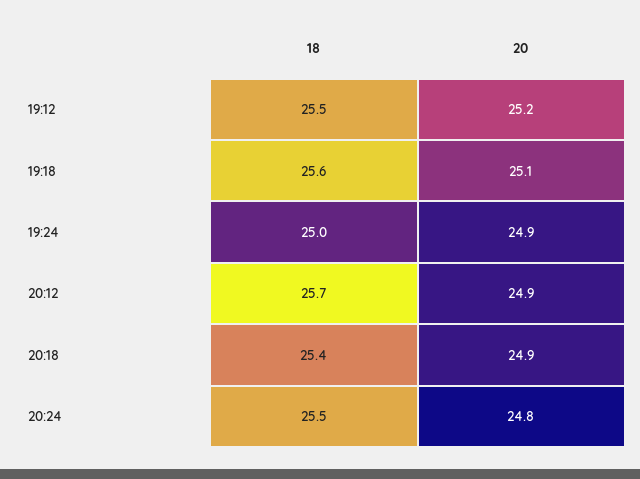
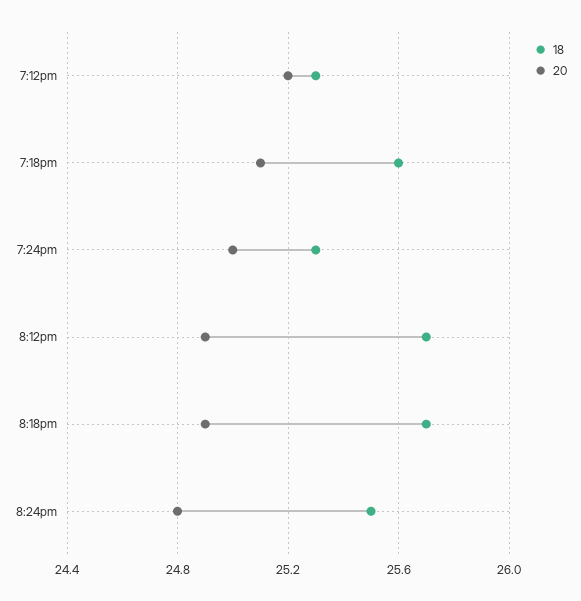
18, 19:12: 25.5 -> 25.3
18, 19:24: 25 -> 25.3
20, 19:24: 24.9 -> 25
18, 20:18: 25.4 -> 25.7

